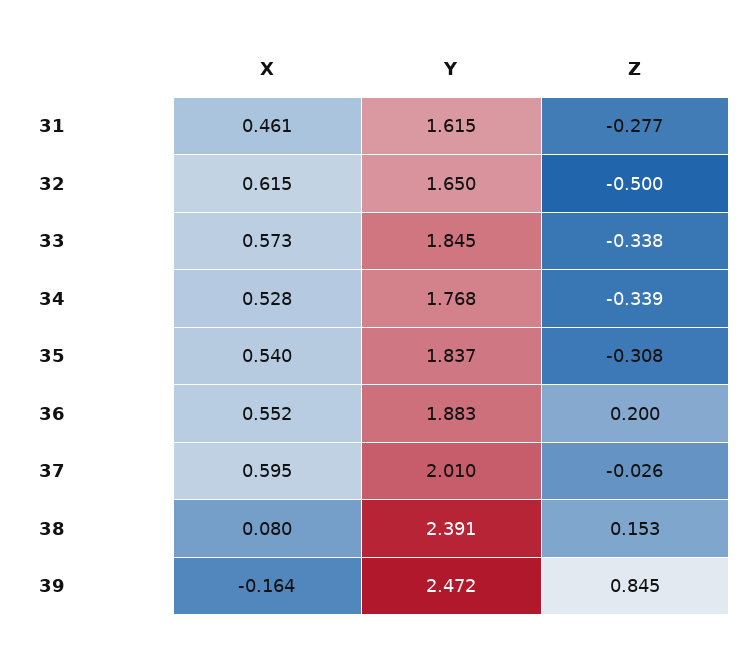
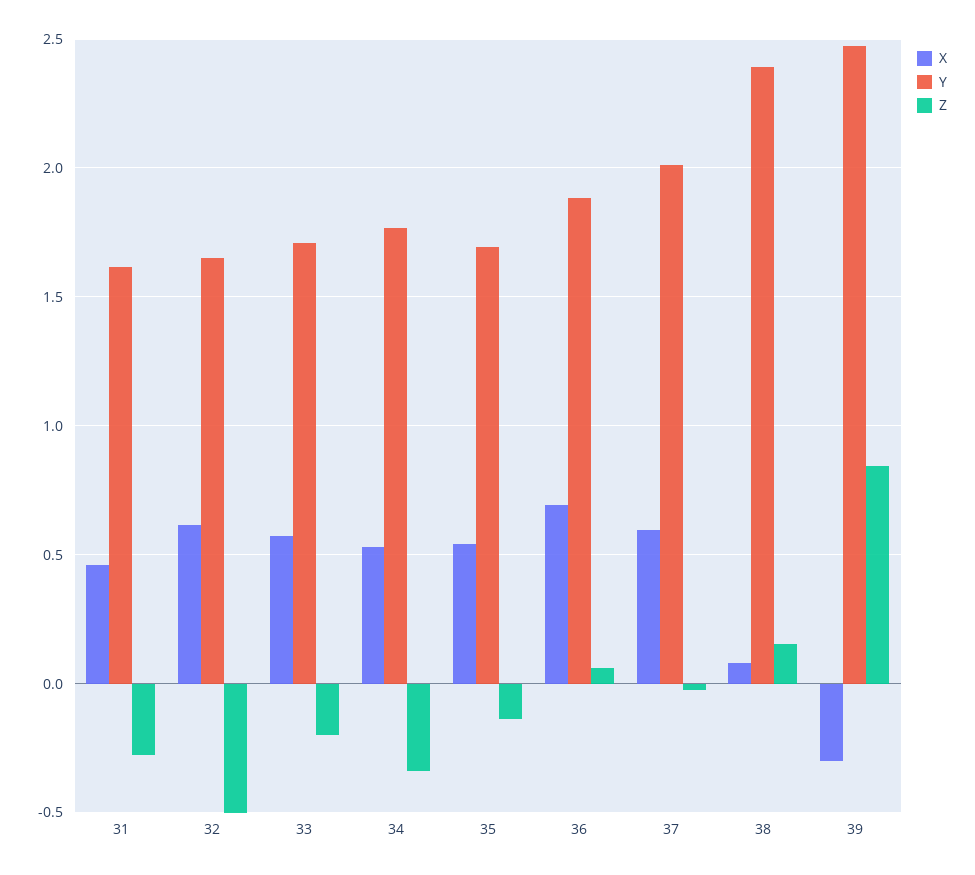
Y, 33: 1.845 -> 1.7
Z, 33: -0.338 -> -0.2
Y, 35: 1.837 -> 1.7
Z, 35: -0.308 -> -0.15
X, 36: 0.552 -> 0.7
Z, 36: 0.2 -> 0.05
X, 39: -0.164 -> -0.3

